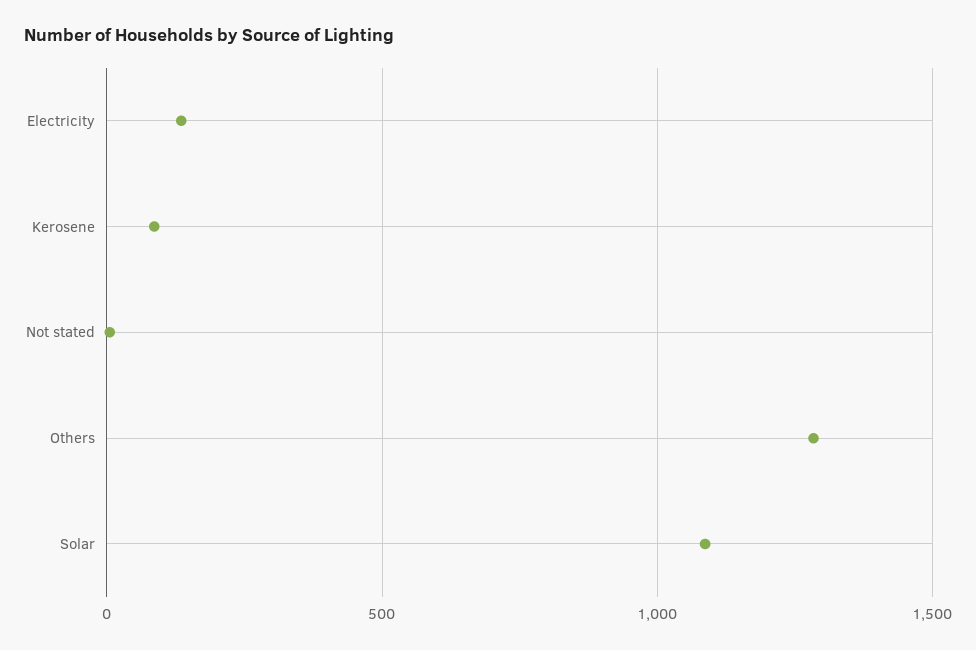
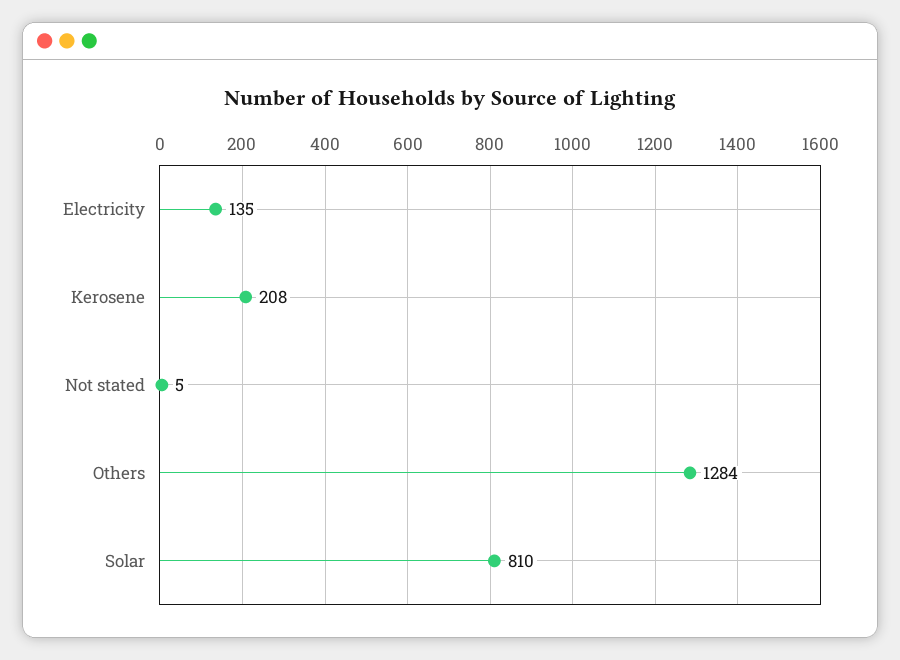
Kerosene: 100 -> 208
Solar: 1100 -> 810

